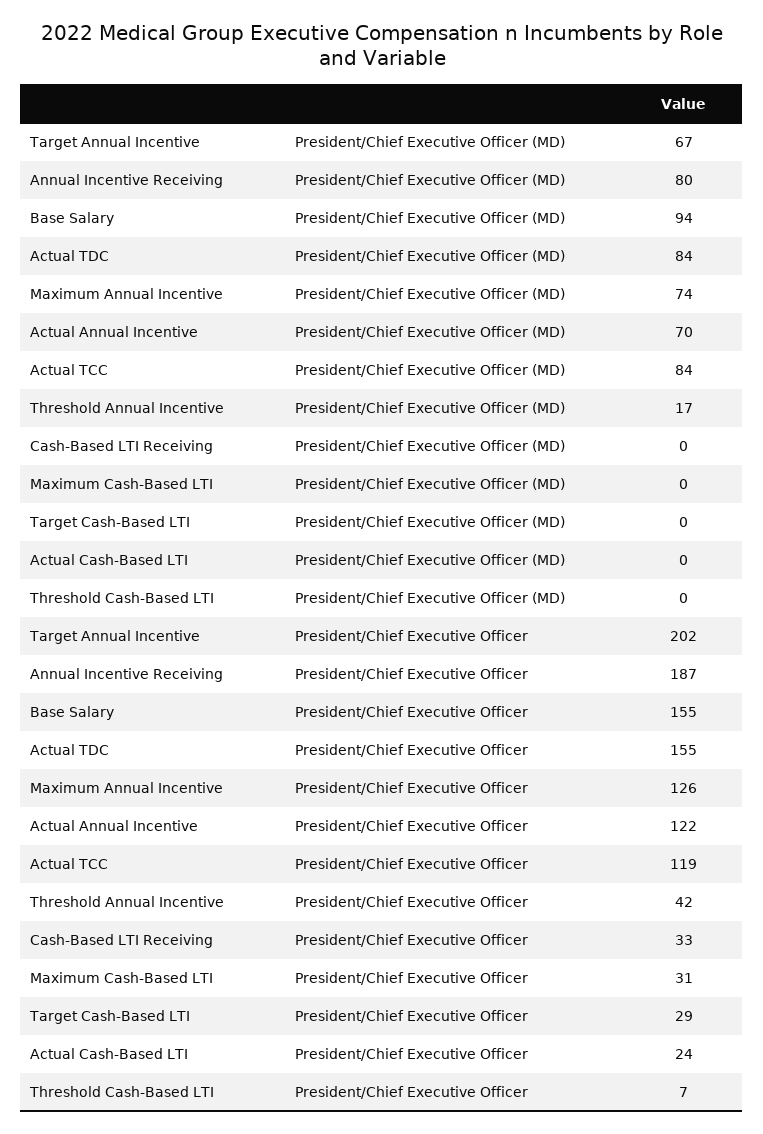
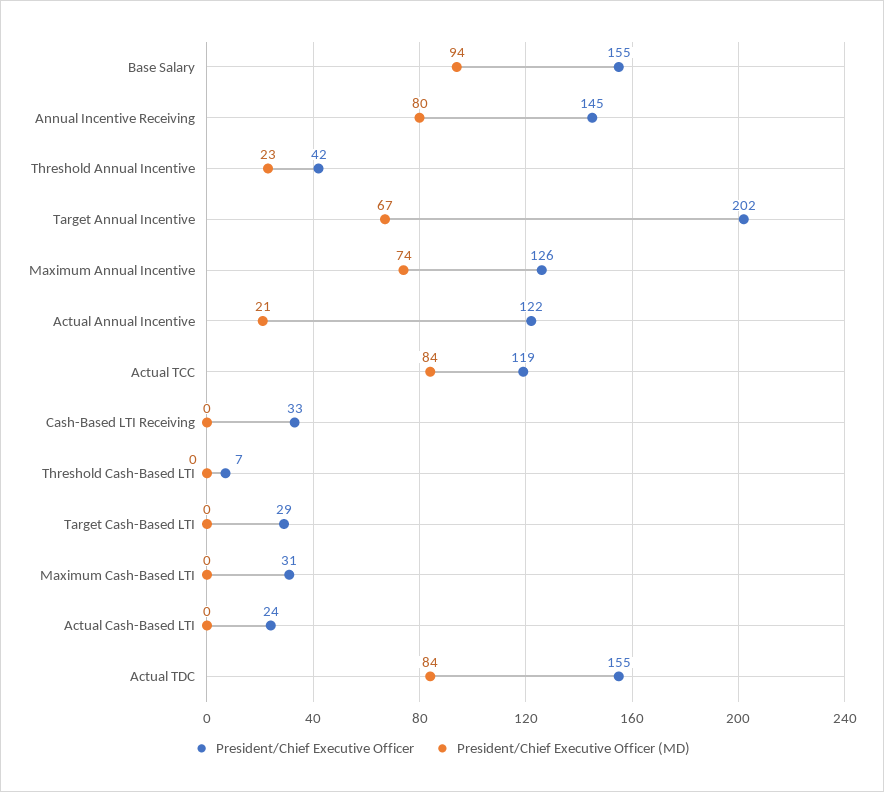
President/Chief Executive Officer (MD), Actual Annual Incentive: 70 -> 21
President/Chief Executive Officer (MD), Threshold Annual Incentive: 17 -> 23
President/Chief Executive Officer, Annual Incentive Receiving: 187 -> 145

